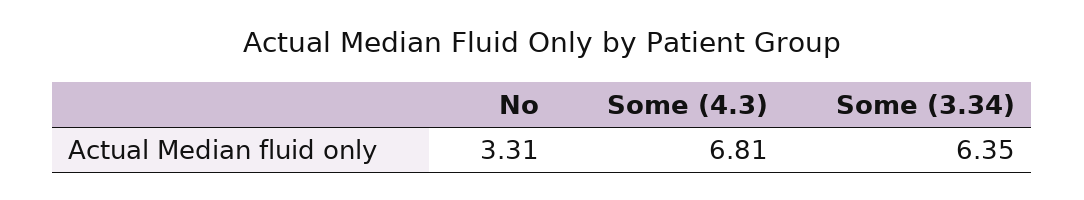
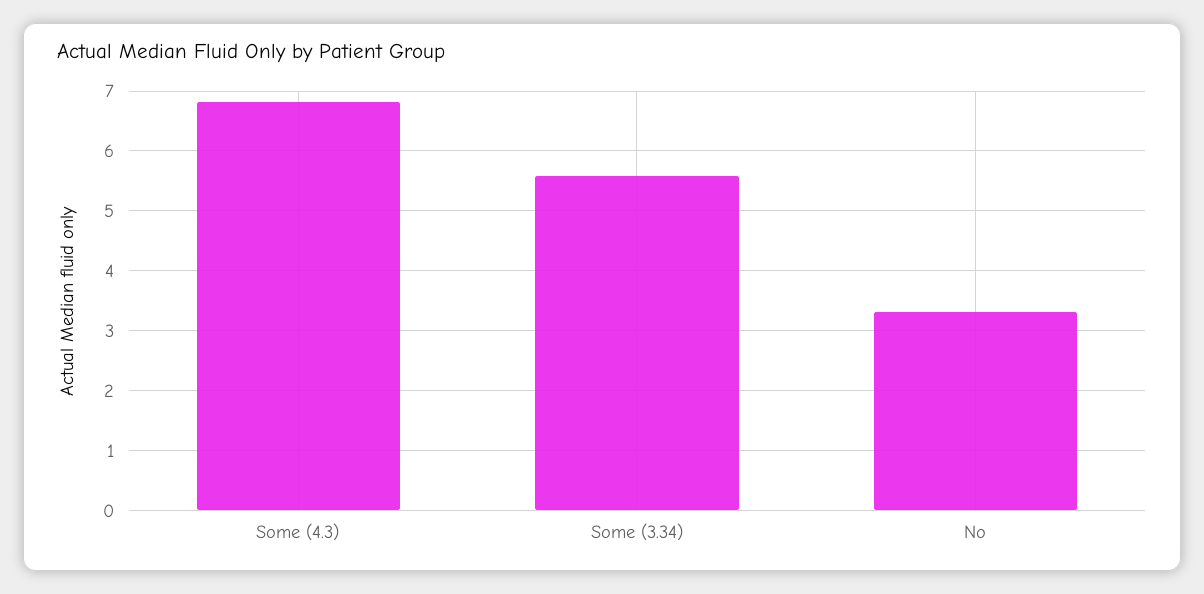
Some (3.34): 6.35 -> 5.6

